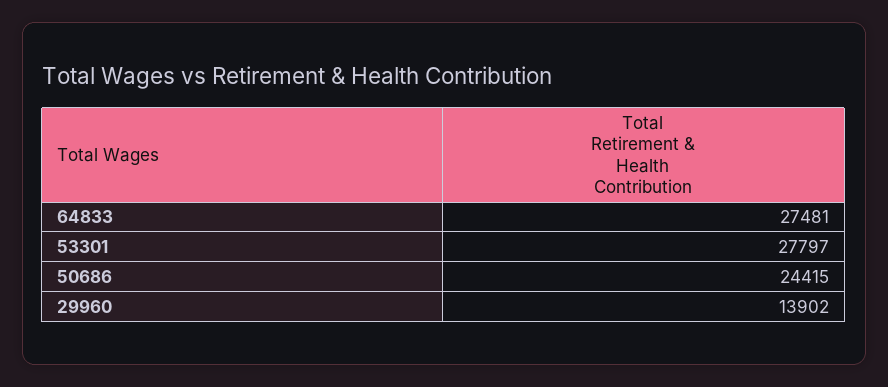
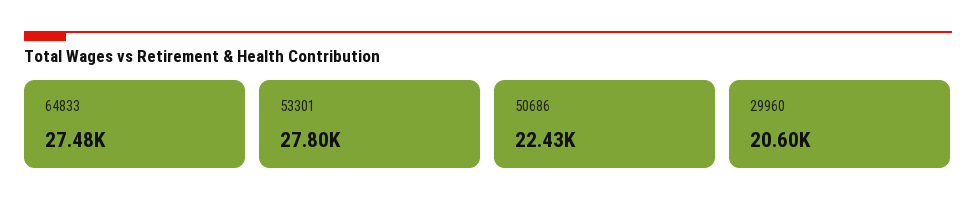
50686: 24415 -> 22430
29960: 13902 -> 20600

